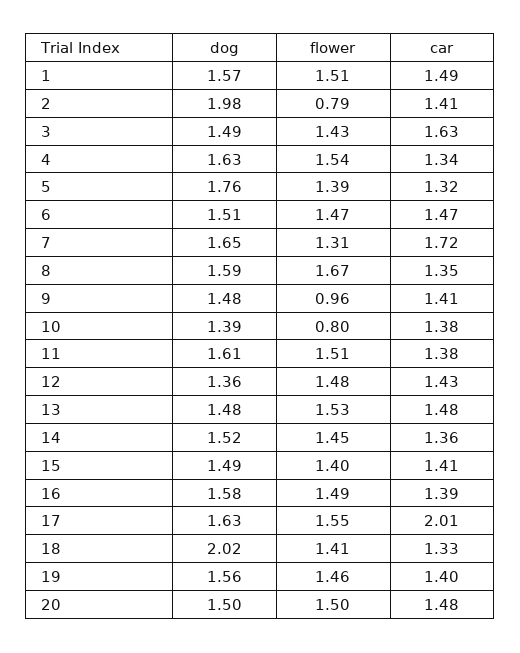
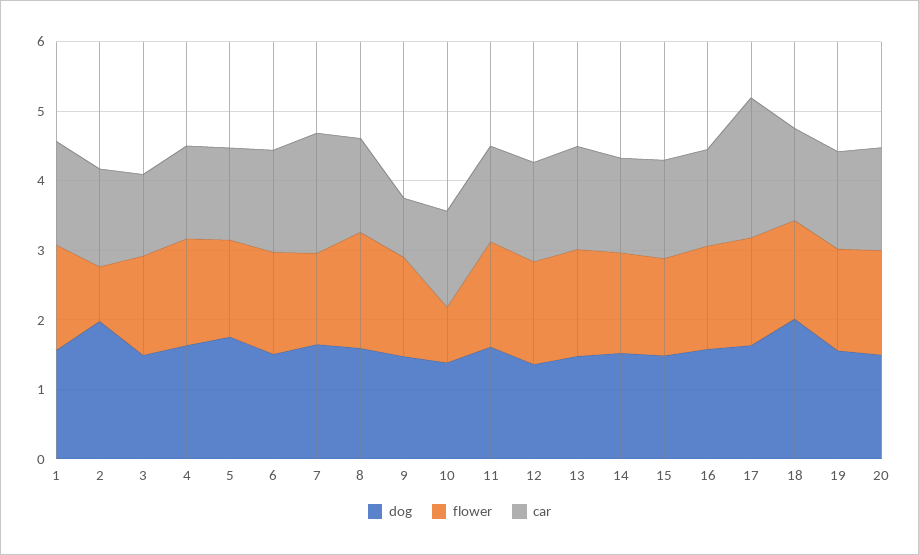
car, 3: 1.63 -> 1.2
flower, 9: 0.96 -> 1.4
car, 9: 1.41 -> 0.8

